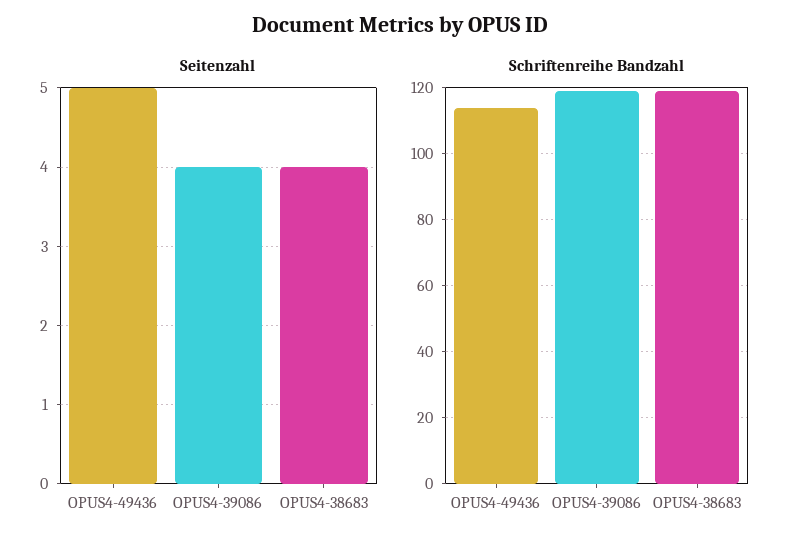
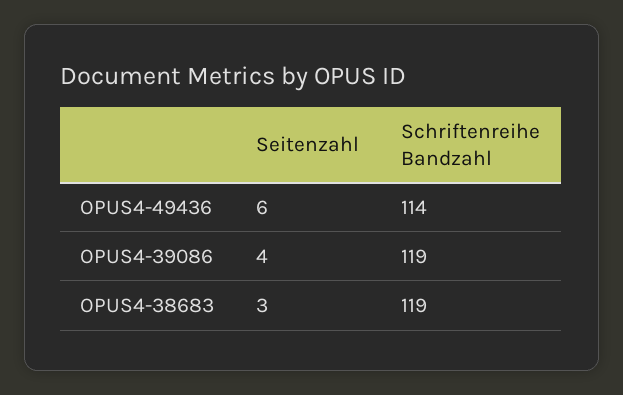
Seitenzahl, OPUS4-49436: 5 -> 6
Seitenzahl, OPUS4-38683: 4 -> 3

